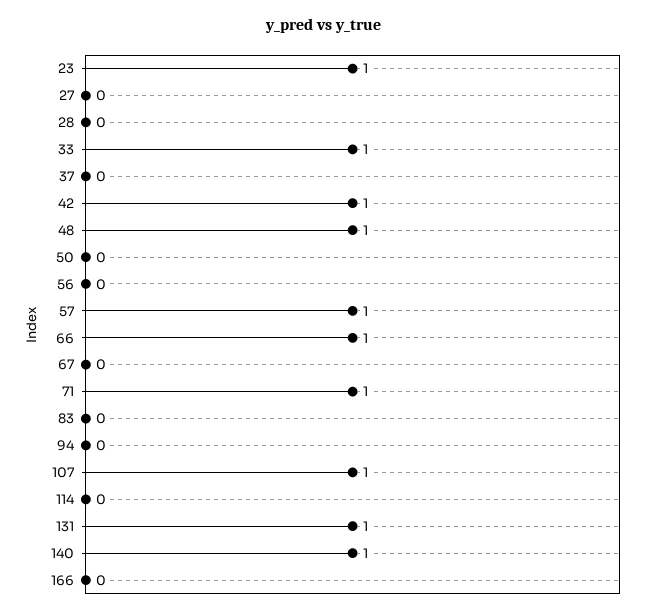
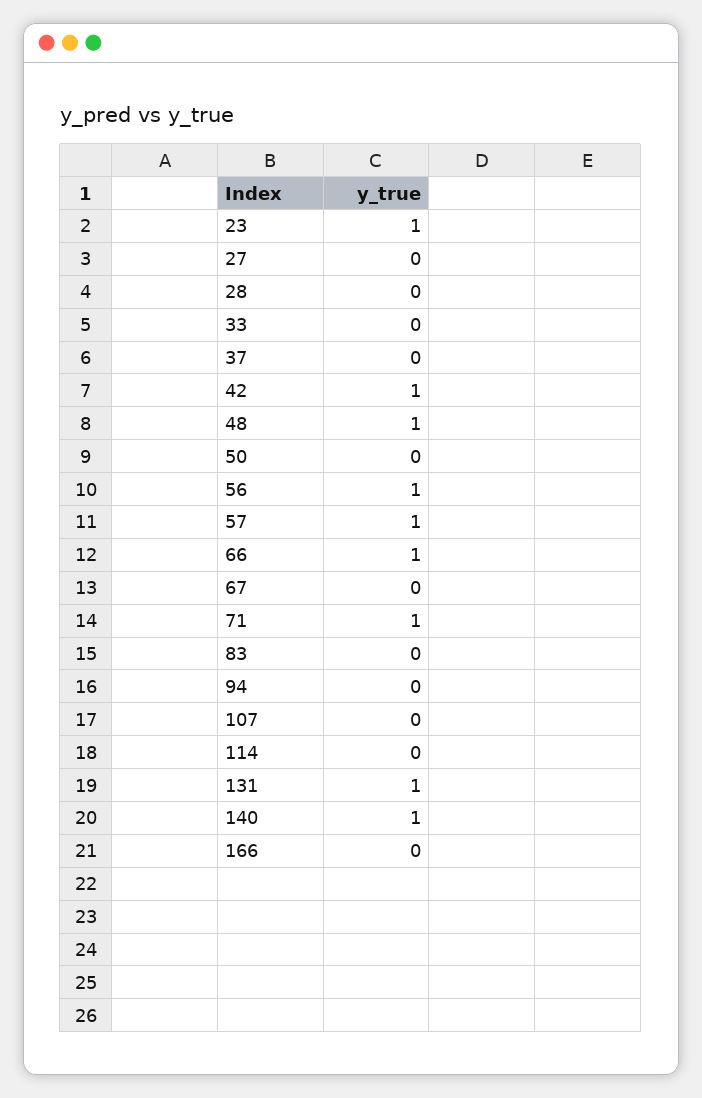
33: 1 -> 0
56: 0 -> 1
107: 1 -> 0

